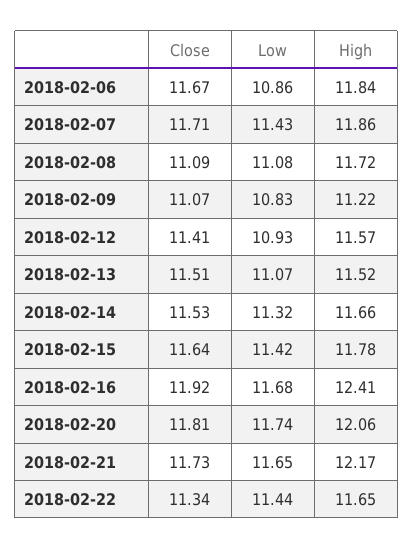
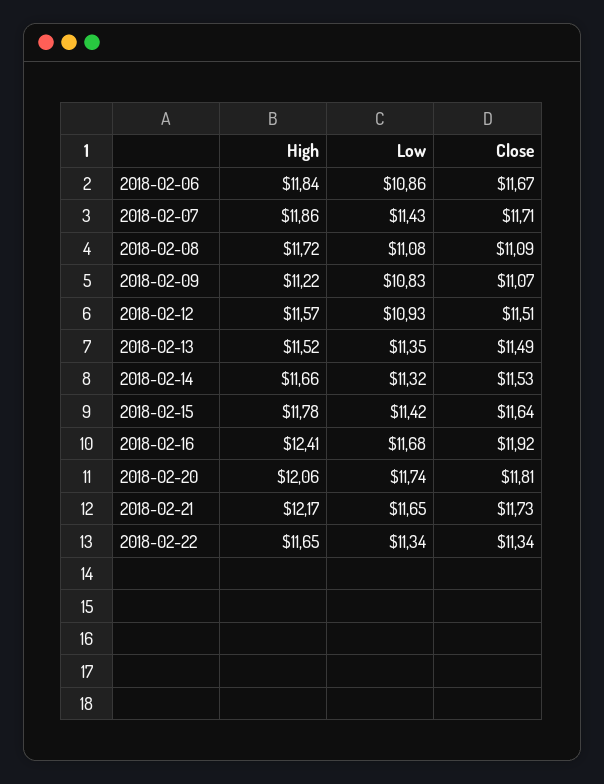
Close, 2018-02-12: 11.41 -> 11.51
Close, 2018-02-13: 11.51 -> 11.49
Low, 2018-02-13: 11.07 -> 11.35
Low, 2018-02-22: 11.44 -> 11.34

